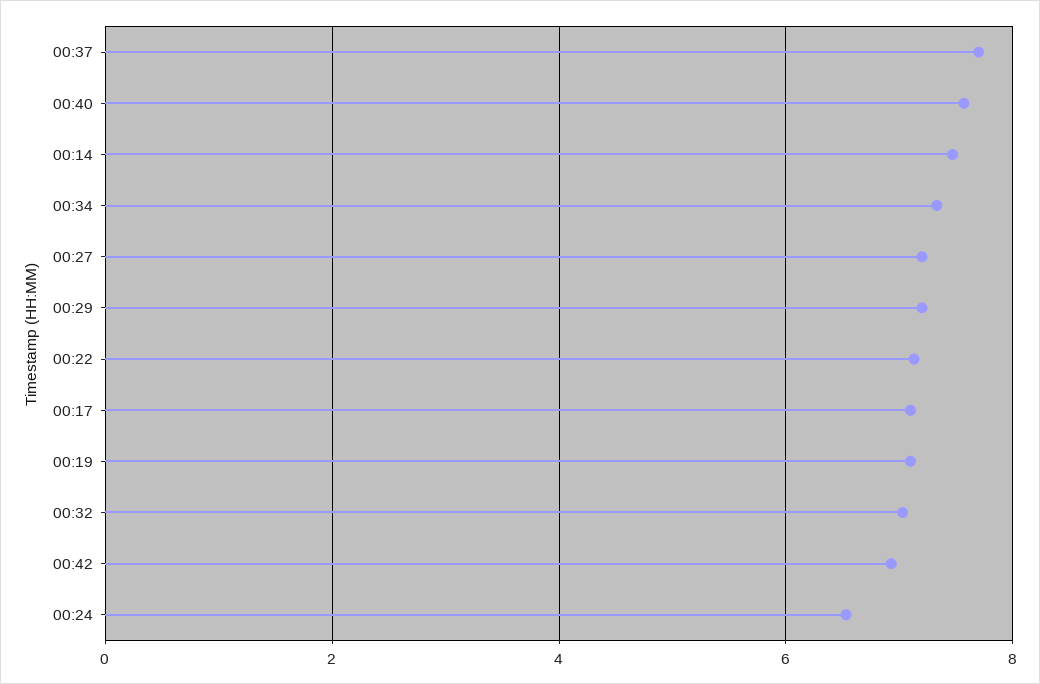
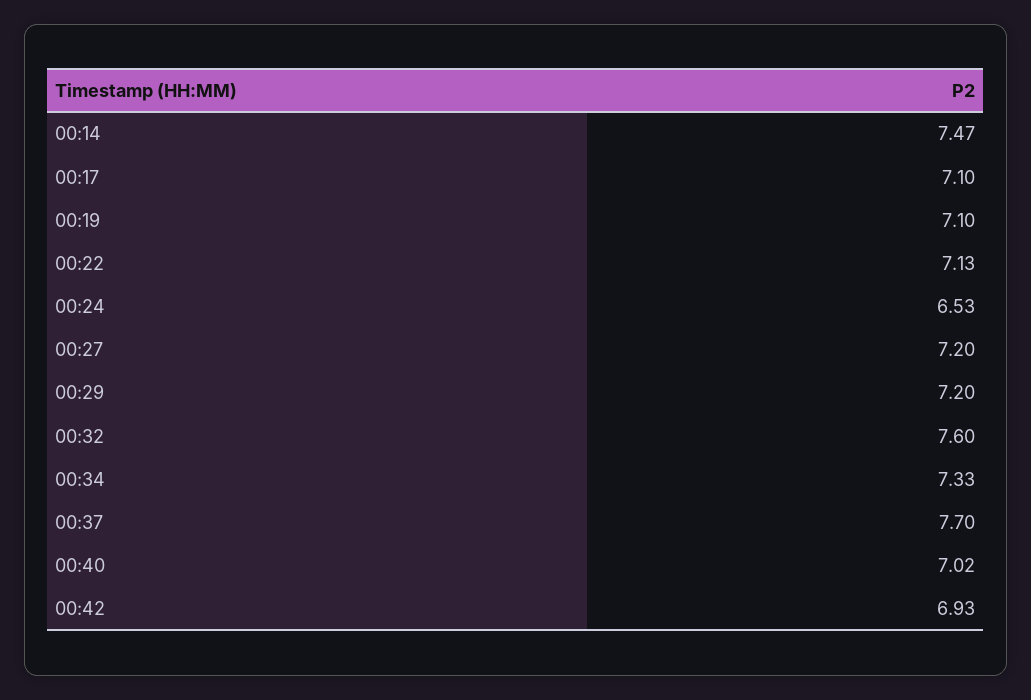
00:40: 7.6 -> 7.02
00:32: 7 -> 7.6

